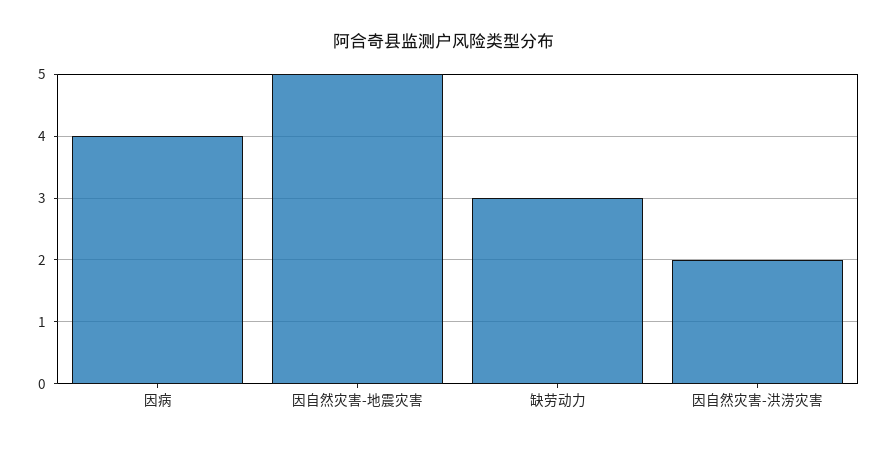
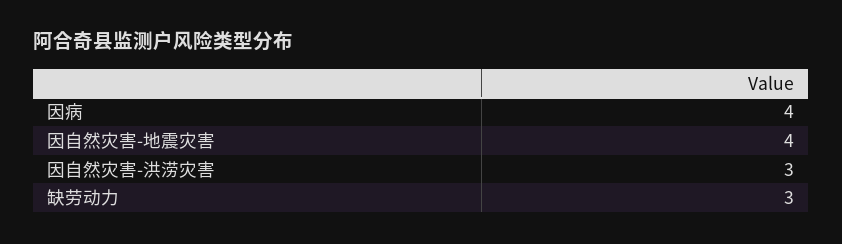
因自然灾害-地震灾害: 5 -> 4
因自然灾害-洪涝灾害: 2 -> 3

